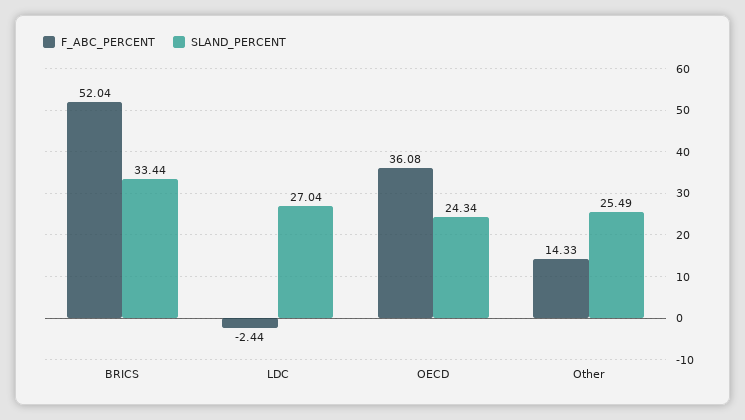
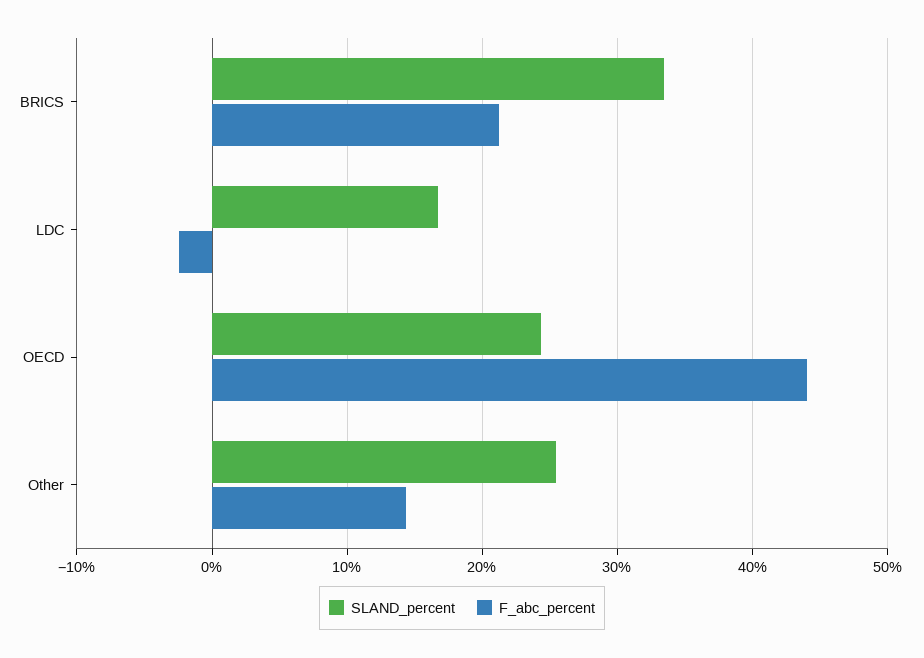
F_ABC_PERCENT, BRICS: 52.04 -> 21
SLAND_PERCENT, LDC: 27.04 -> 17
F_ABC_PERCENT, OECD: 36.08 -> 44

